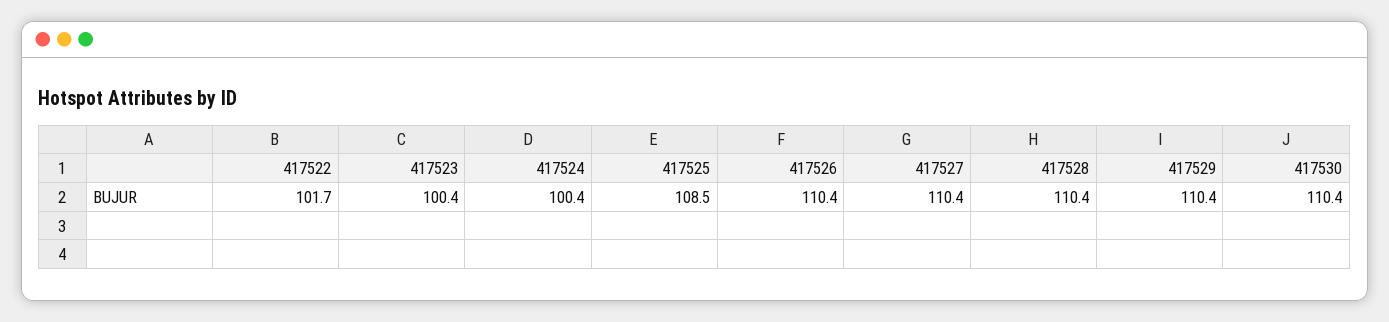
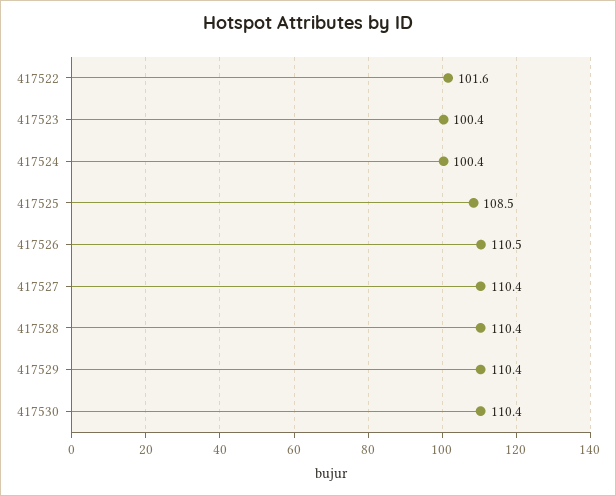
417522: 101.7 -> 101.6
417526: 110.4 -> 110.5

